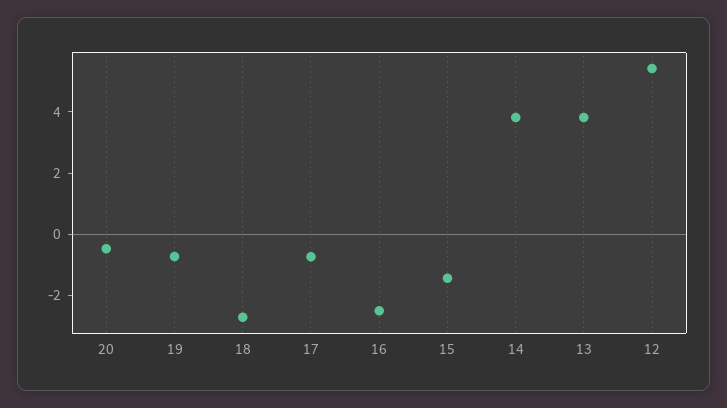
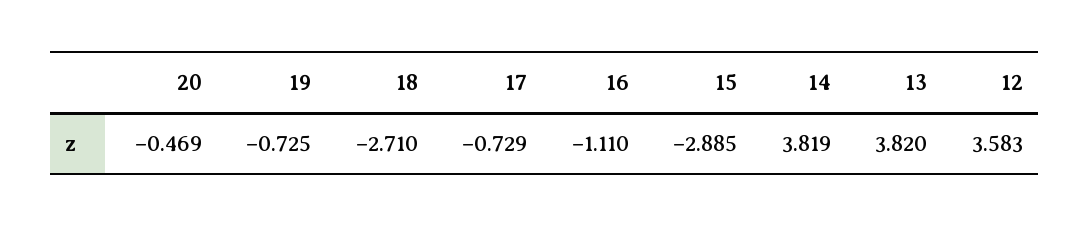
16: -2.5 -> -1.11
15: -1.5 -> -2.885
12: 5.5 -> 3.583

